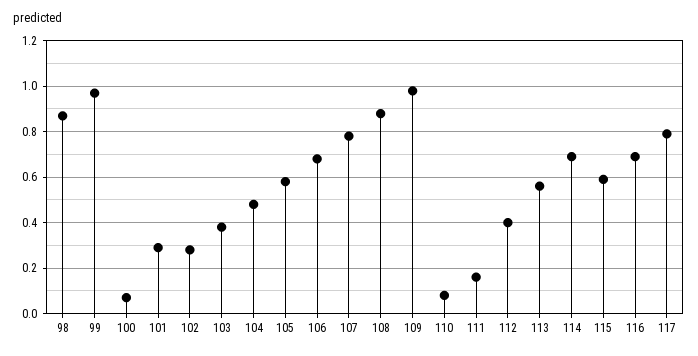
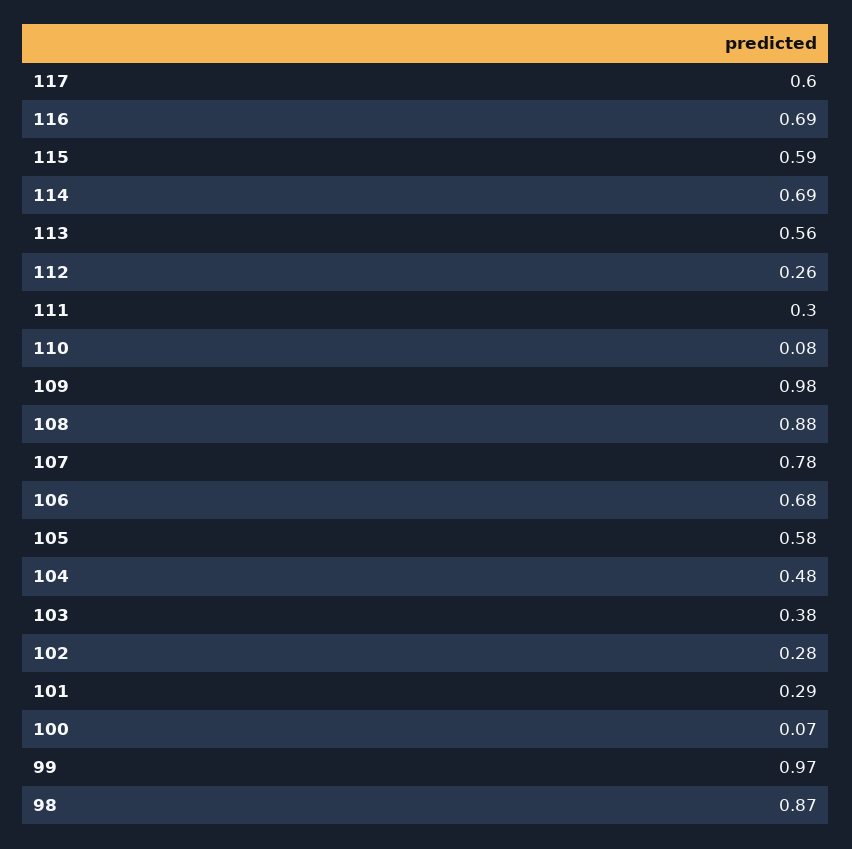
111: 0.15 -> 0.3
112: 0.4 -> 0.26
117: 0.8 -> 0.6

